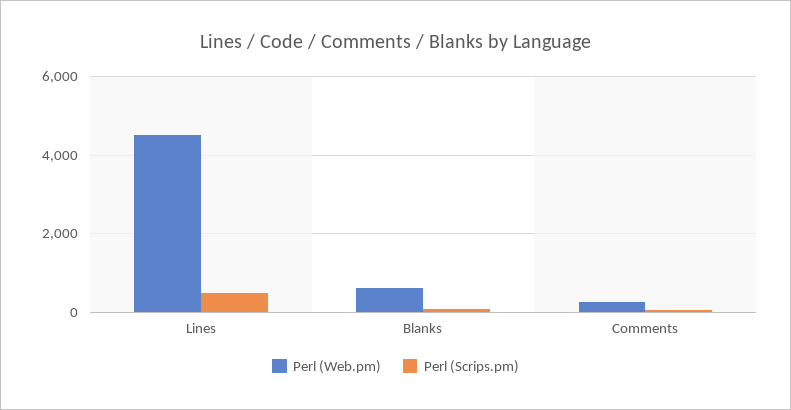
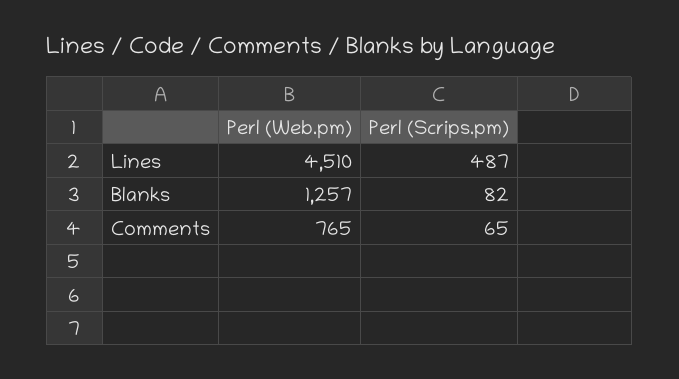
Perl (Web.pm), Blanks: 600 -> 1257
Perl (Web.pm), Comments: 200 -> 765

